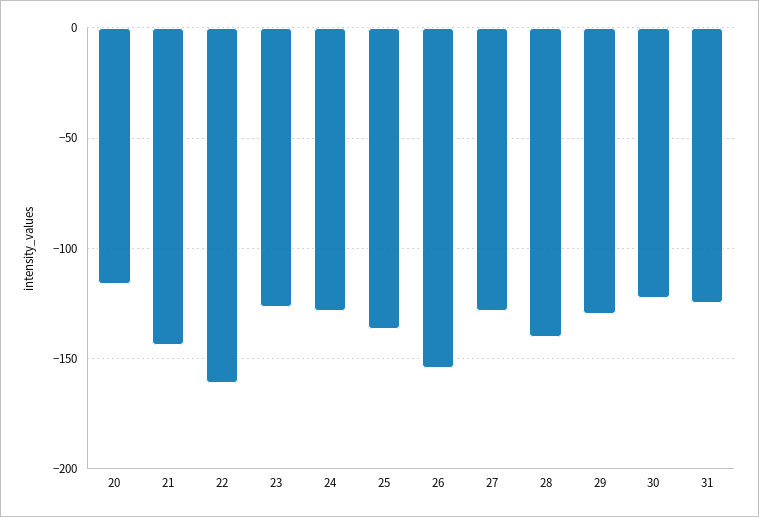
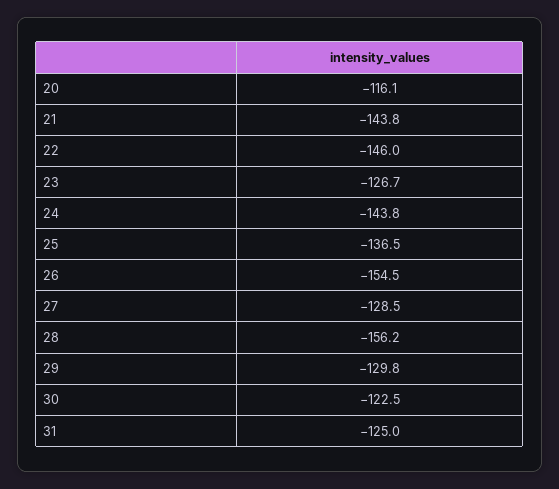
22: -160 -> -146
24: -130 -> -143.8
28: -140 -> -156.2

